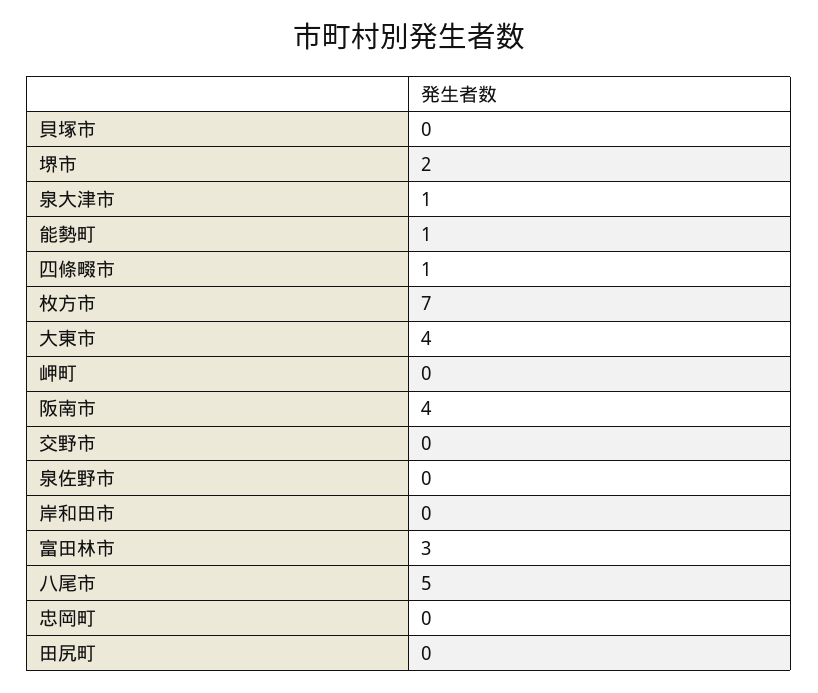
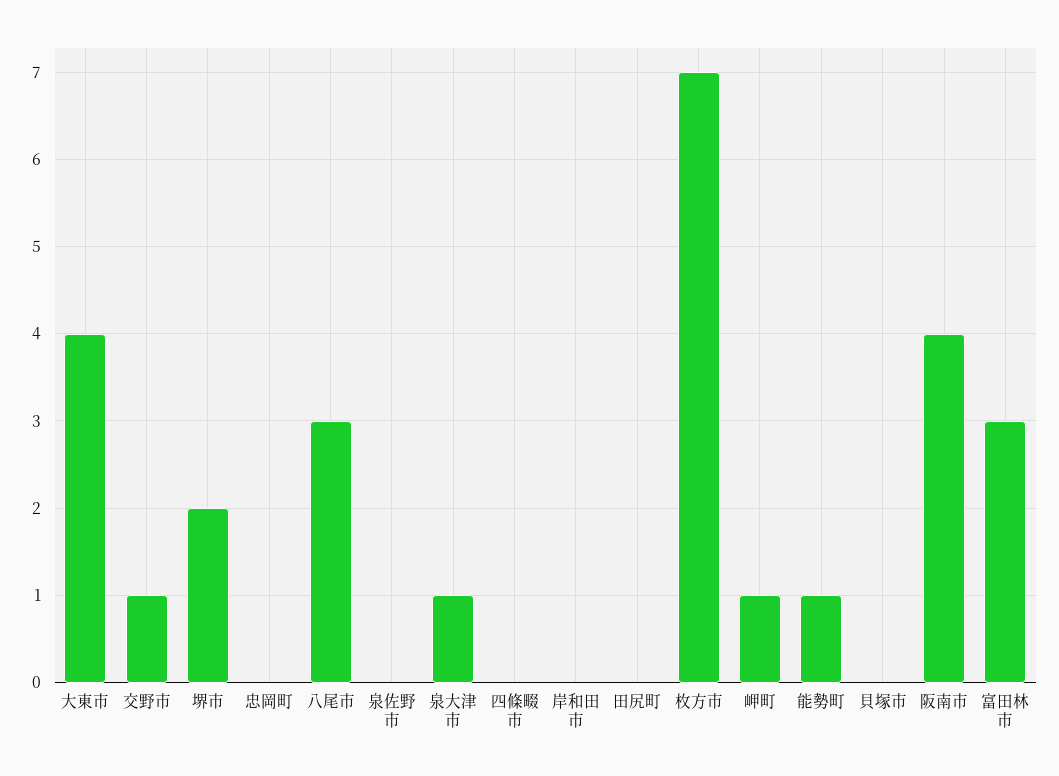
四條畷市: 1 -> 0
岬町: 0 -> 1
交野市: 0 -> 1
八尾市: 5 -> 3

